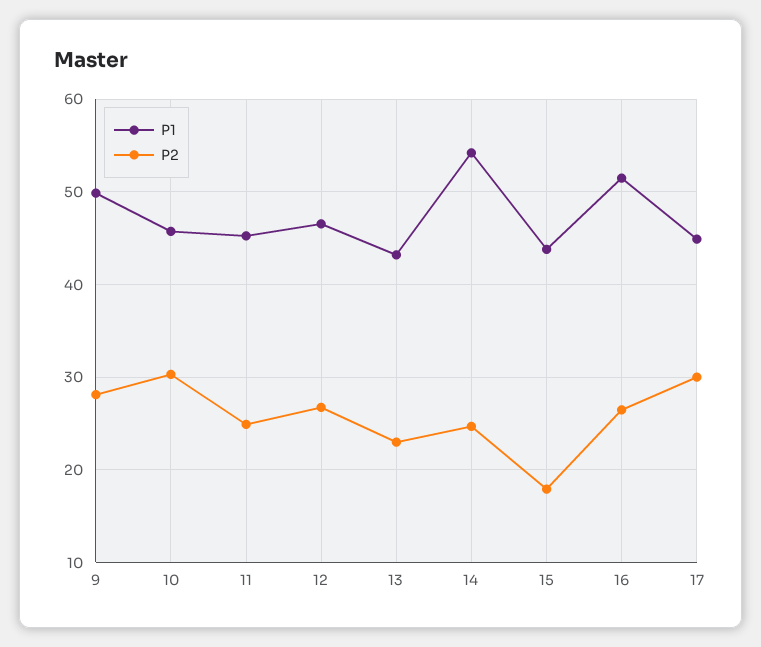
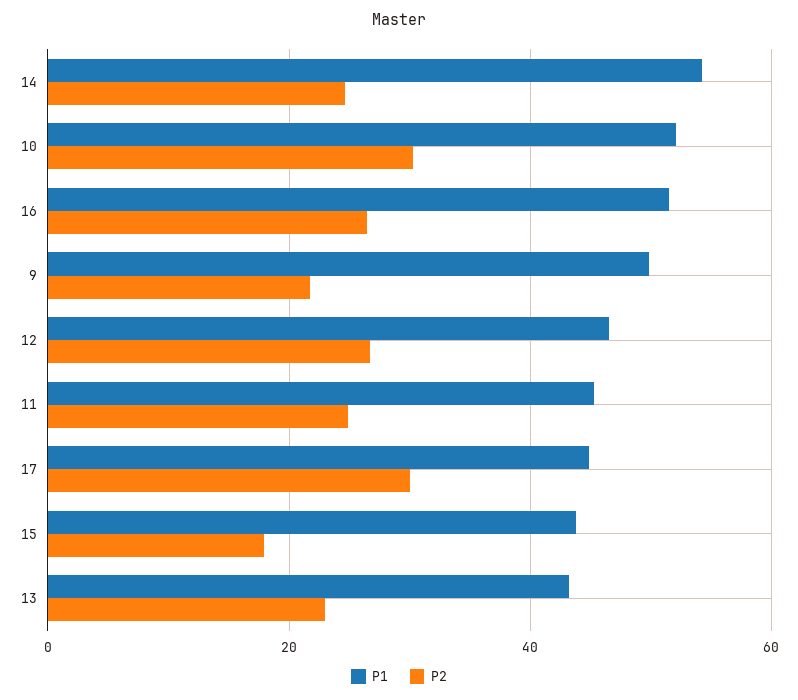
P2, 9: 28 -> 22
P1, 10: 46 -> 52

